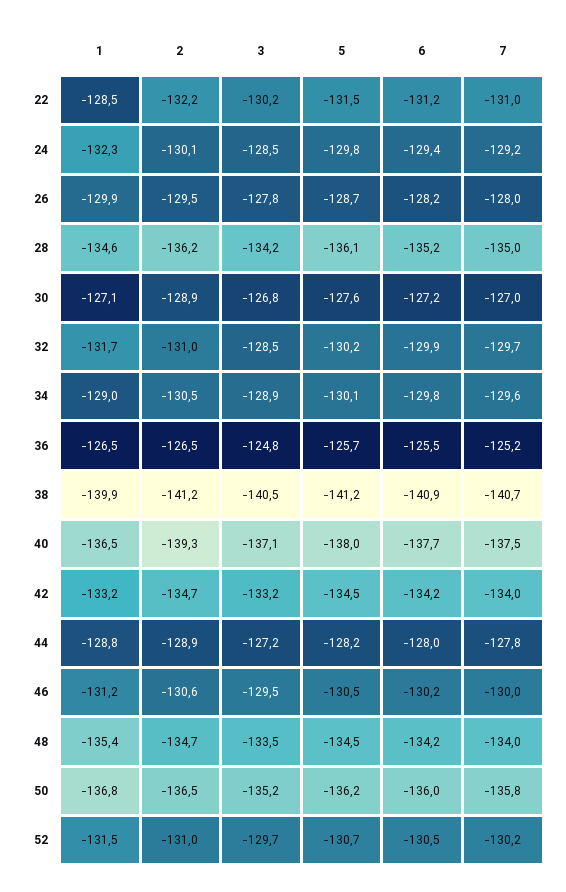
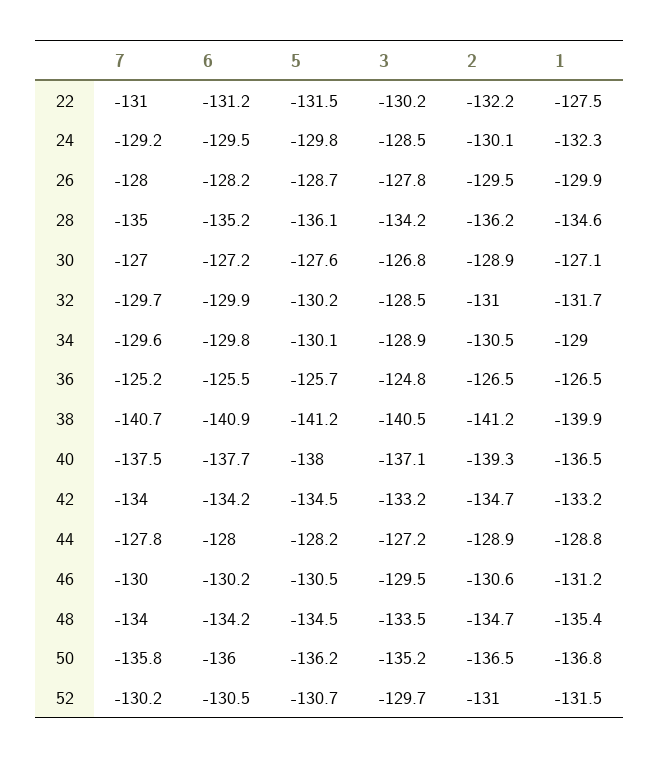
1, 22: -128.5 -> -127.5
6, 24: -129.4 -> -129.5

